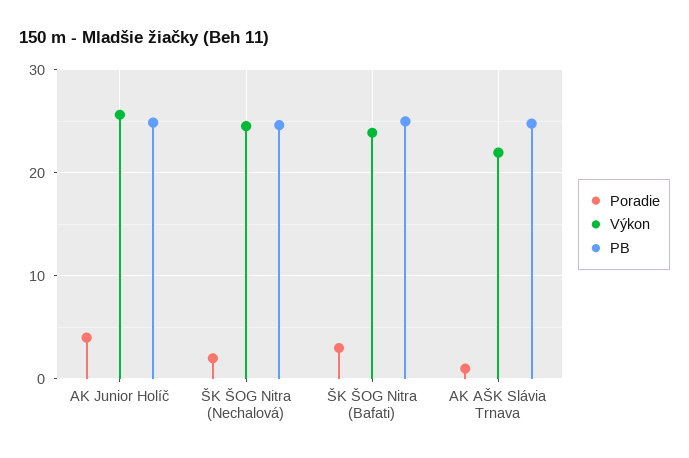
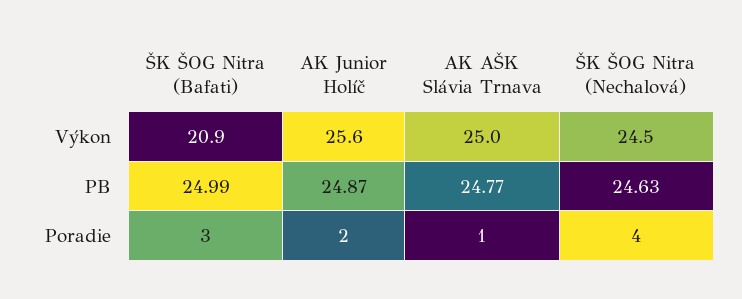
Poradie, AK Junior Holíč: 4 -> 2
Poradie, ŠK ŠOG Nitra (Nechalová): 2 -> 4
Výkon, ŠK ŠOG Nitra (Bafati): 24 -> 20.9
Výkon, AK AŠK Slávia Trnava: 22 -> 25

